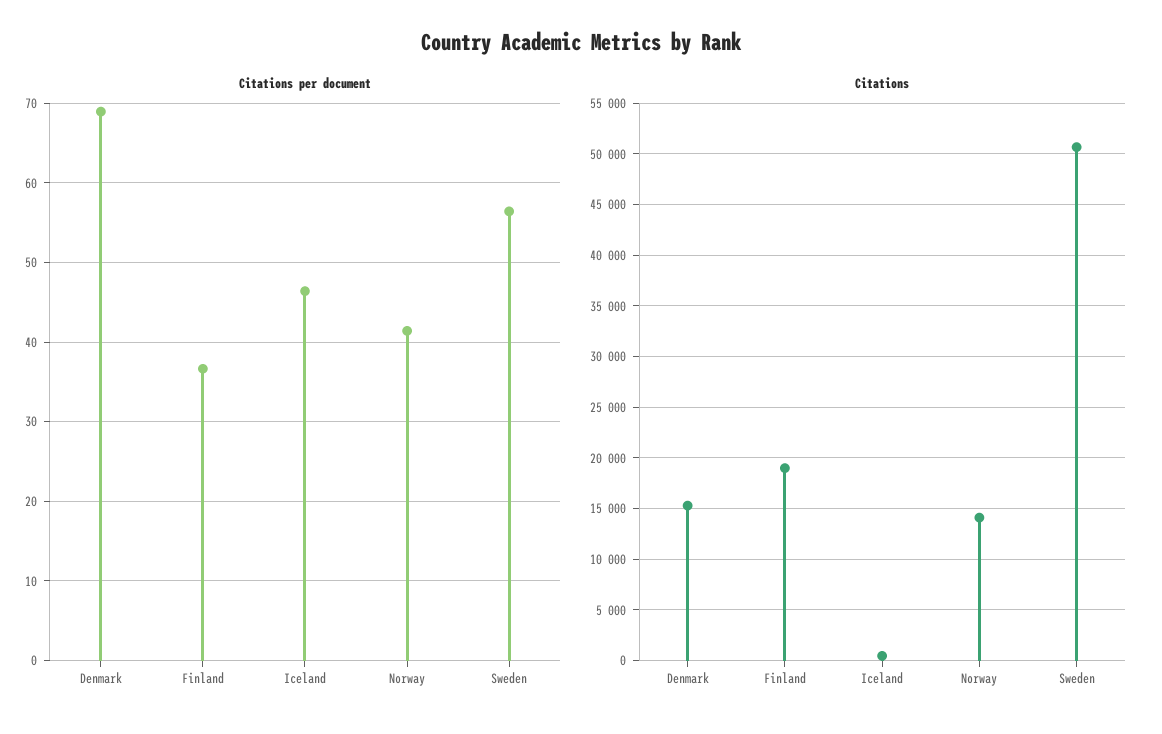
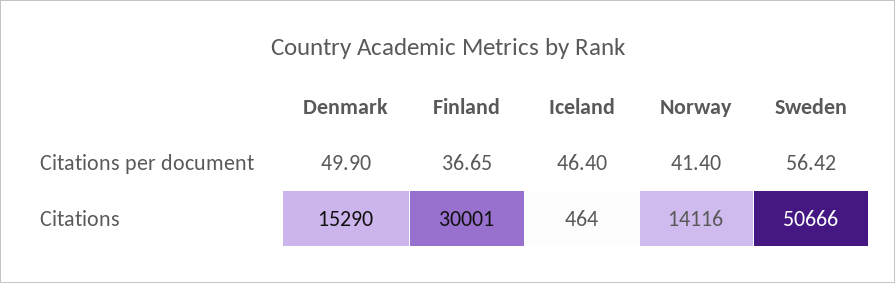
Citations per document, Denmark: 69 -> 49.9
Citations, Finland: 19000 -> 30001

